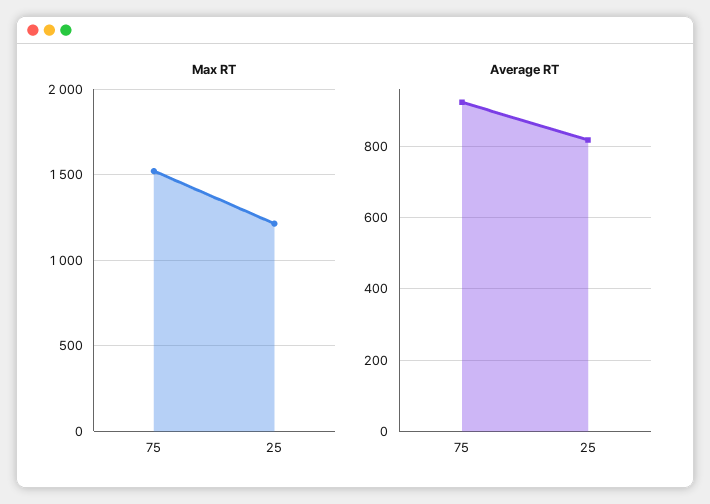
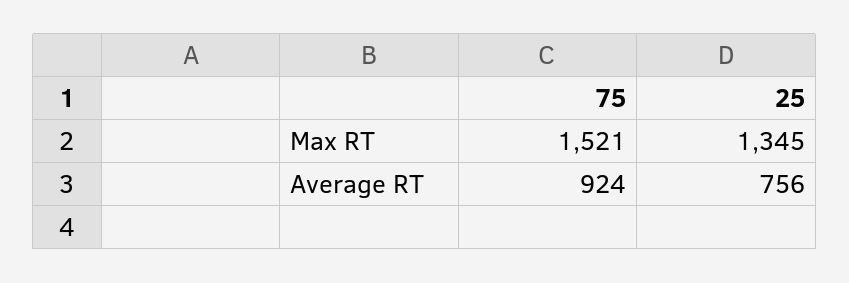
Max RT, 25: 1200 -> 1345
Average RT, 25: 820 -> 756

